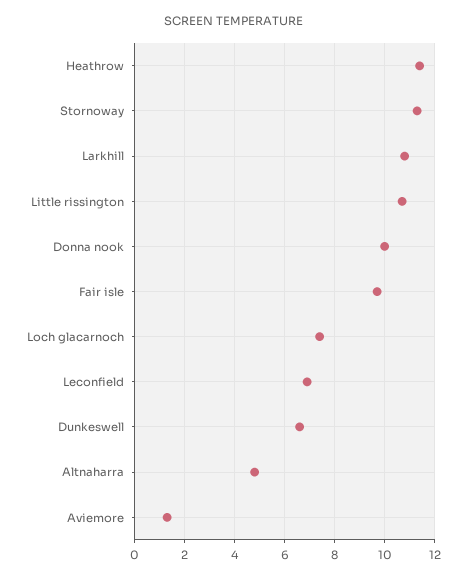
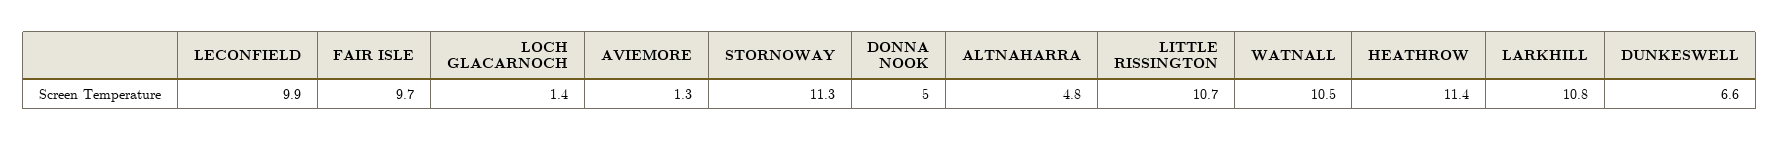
Donna nook: 10 -> 5
Loch glacarnoch: 7.5 -> 1.4
Leconfield: 7 -> 9.9
WATNALL: none -> 10.5

